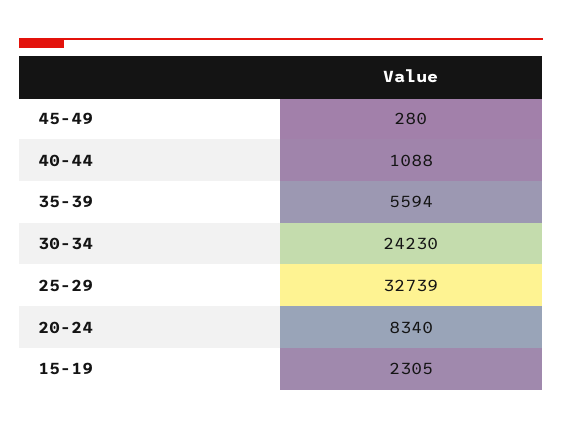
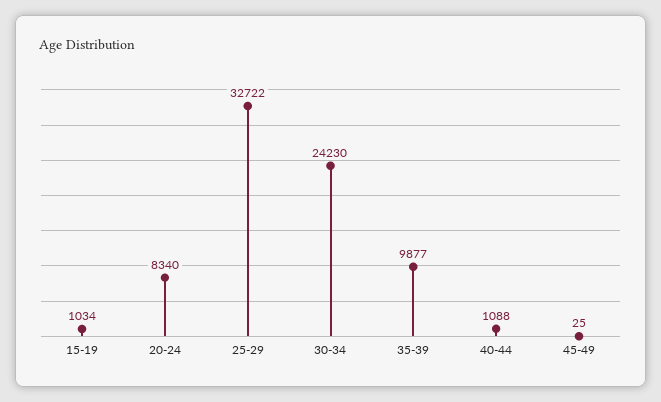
45-49: 280 -> 25
35-39: 5594 -> 9877
25-29: 32739 -> 32722
15-19: 2305 -> 1034

